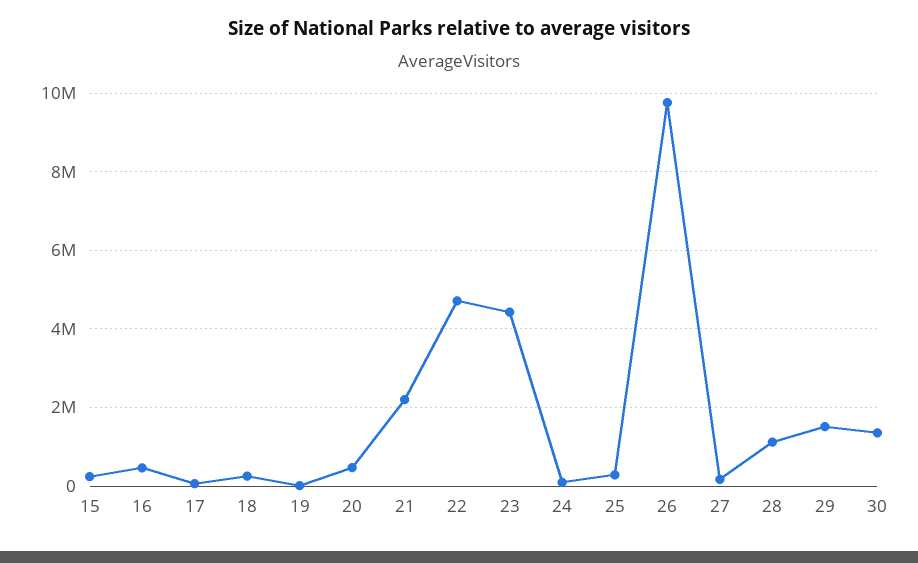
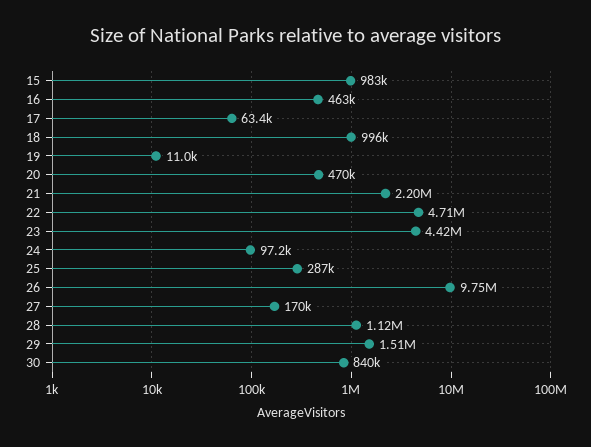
15: 200000 -> 983000
18: 200000 -> 996000
30: 1400000 -> 840000

